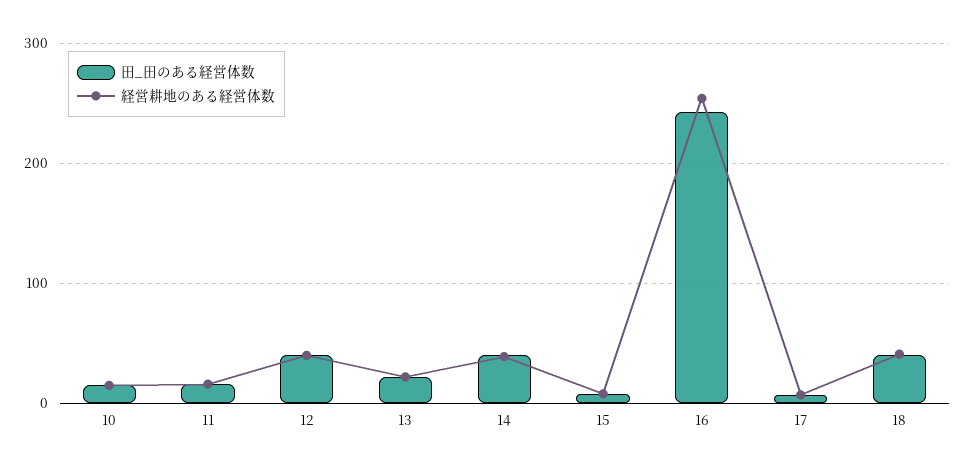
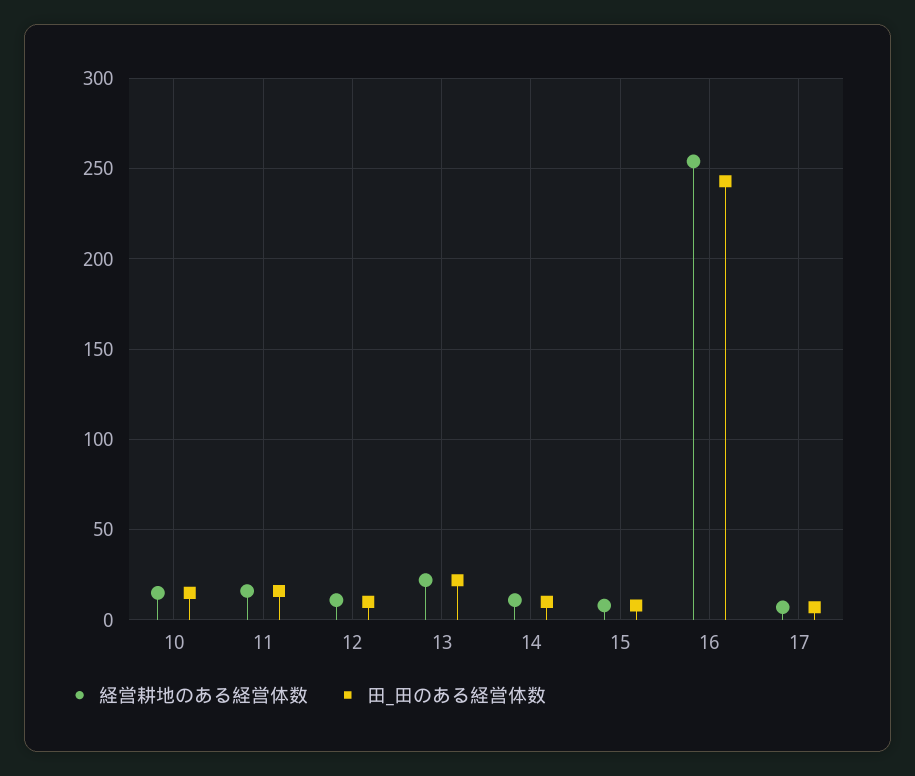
田_田のある経営体数, 12: 40 -> 10
経営耕地のある経営体数, 12: 40 -> 10
田_田のある経営体数, 14: 40 -> 10
経営耕地のある経営体数, 14: 40 -> 10
田_田のある経営体数, 18: 40 -> none
経営耕地のある経営体数, 18: 40 -> none

